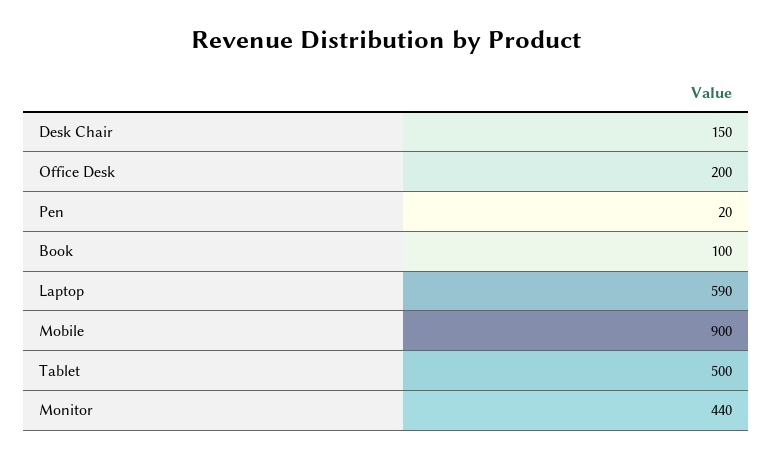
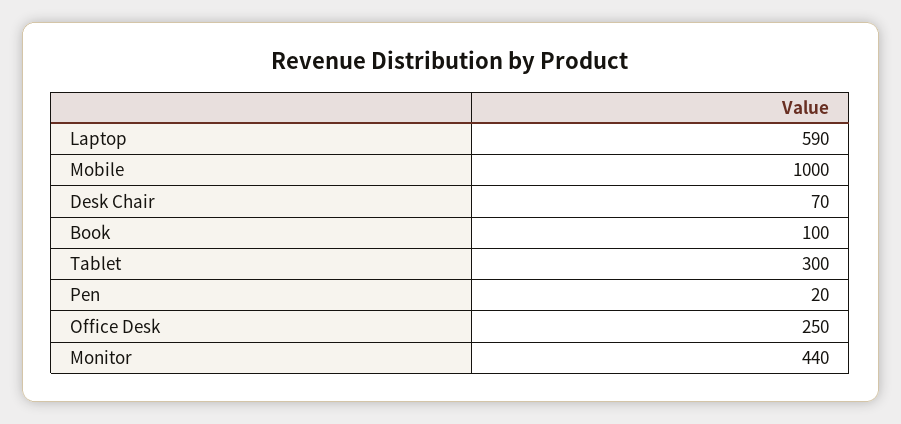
Desk Chair: 150 -> 70
Office Desk: 200 -> 250
Mobile: 900 -> 1000
Tablet: 500 -> 300

